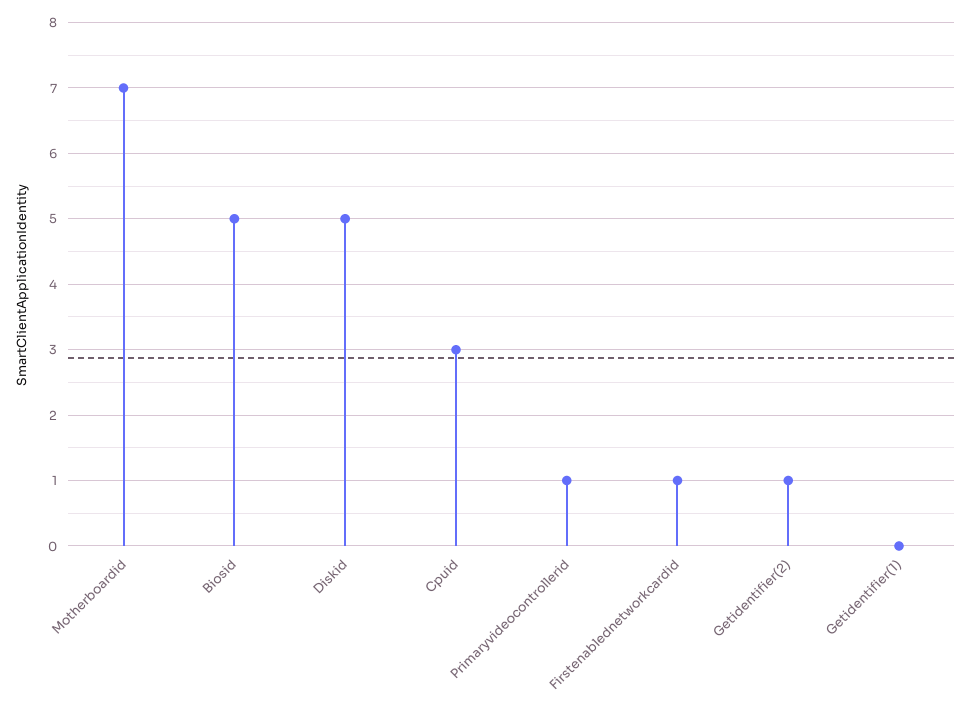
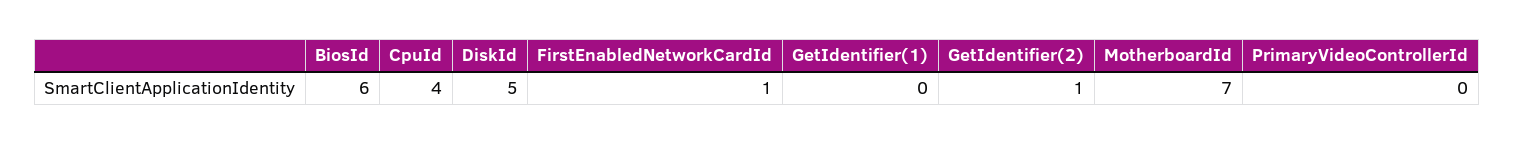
Biosid: 5 -> 6
Cpuid: 3 -> 4
Primaryvideocontrollerid: 1 -> 0

